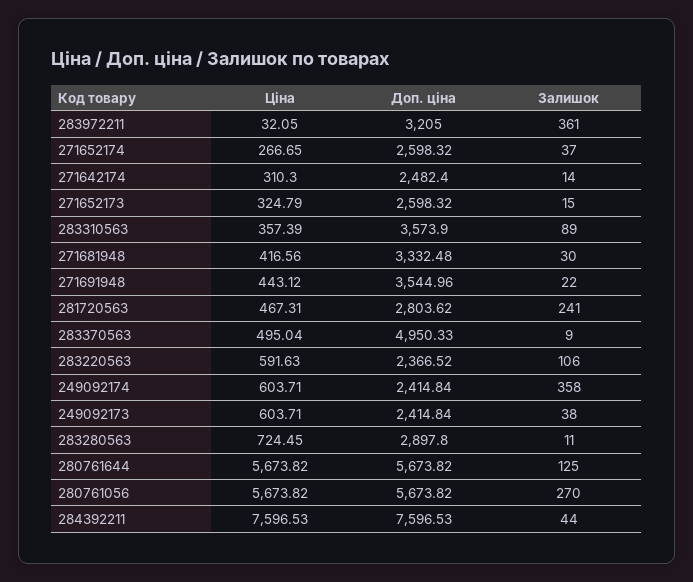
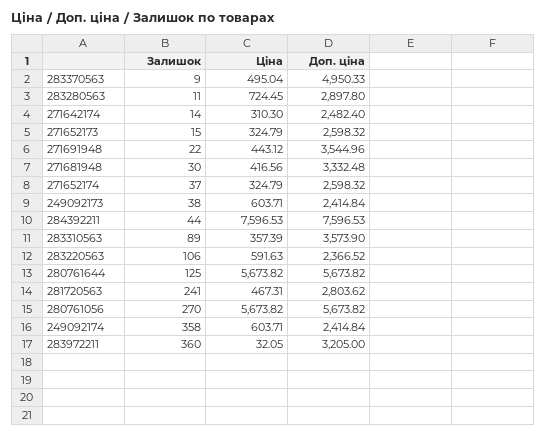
Залишок, 283972211: 361 -> 360
Ціна, 271652174: 266.65 -> 324.79

